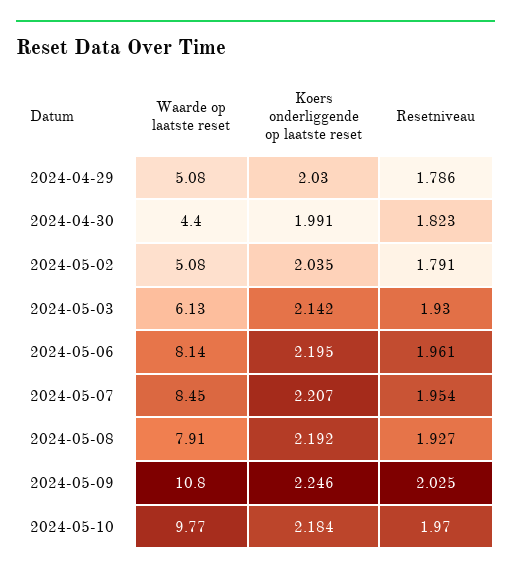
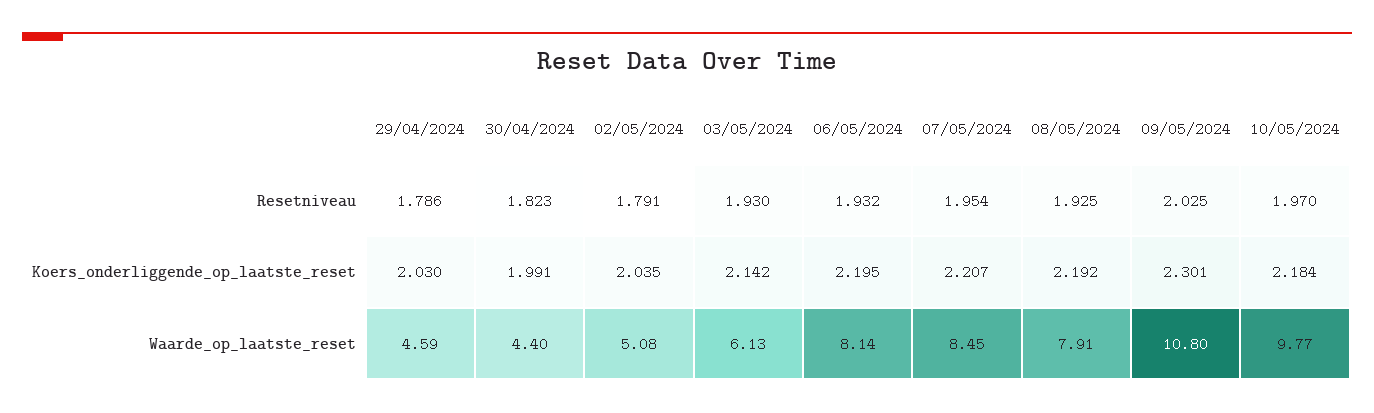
Waarde op laatste reset, 2024-04-29: 5.08 -> 4.59
Resetniveau, 2024-05-06: 1.961 -> 1.932
Resetniveau, 2024-05-08: 1.927 -> 1.925
Koers onderliggende op laatste reset, 2024-05-09: 2.246 -> 2.301

